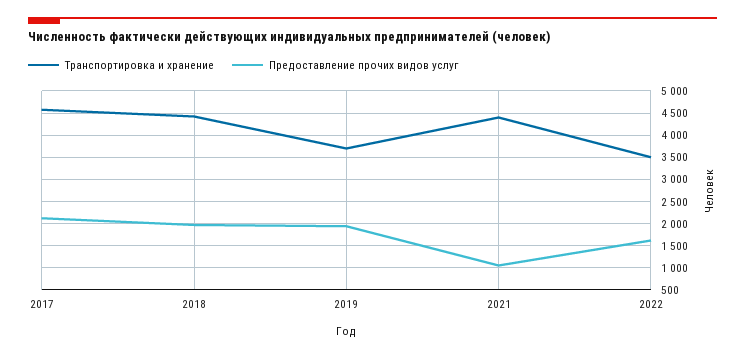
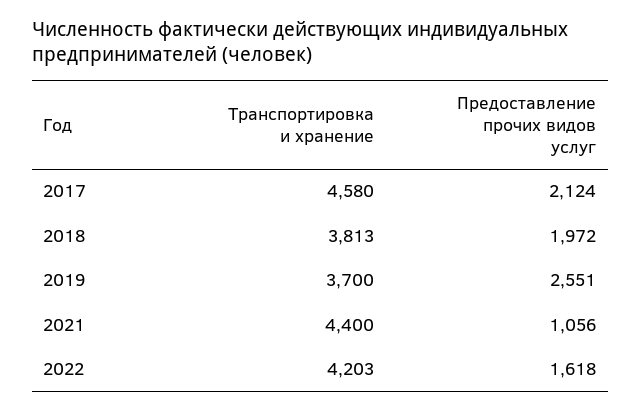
Транспортировка и хранение, 2018: 4500 -> 3813
Предоставление прочих видов услуг, 2019: 2000 -> 2551
Транспортировка и хранение, 2022: 3500 -> 4203

